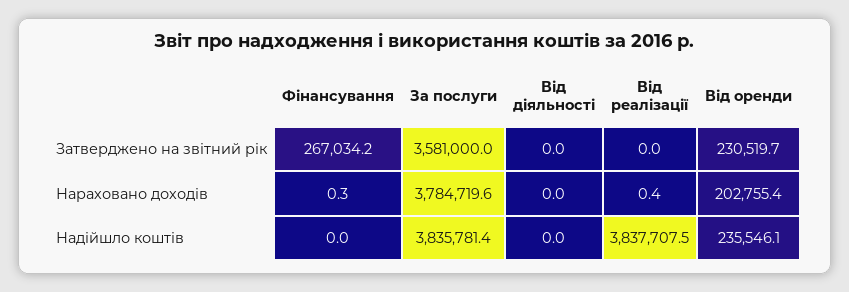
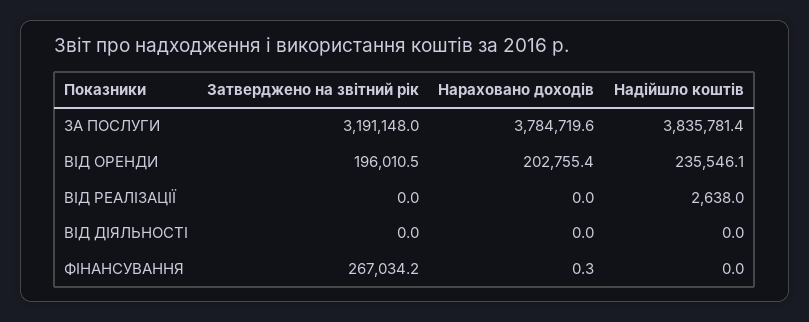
За послуги, Затверджено на звітний рік: 3581000 -> 3191148
Від оренди, Затверджено на звітний рік: 230519.7 -> 196010.5
Від реалізації, Нараховано доходів: 0.4 -> 0
Від реалізації, Надійшло коштів: 3837707.5 -> 2638

